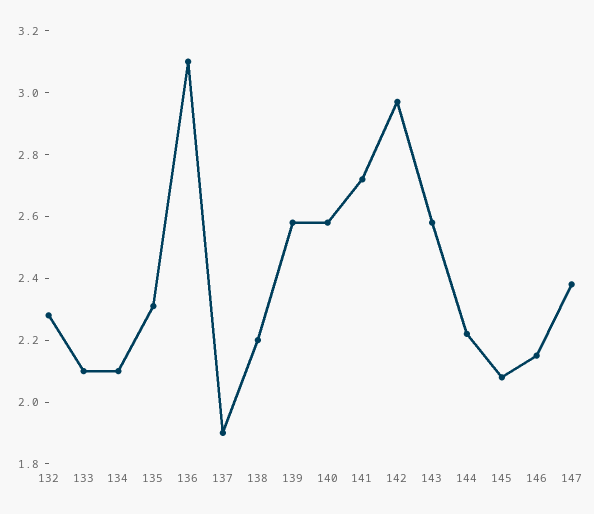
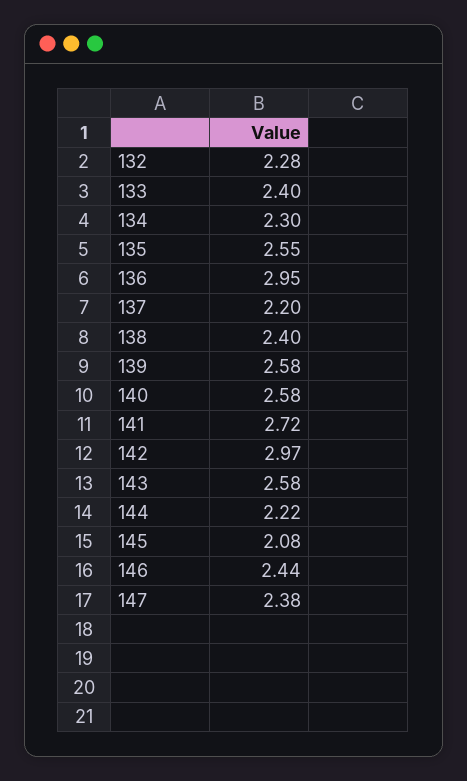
133: 2.1 -> 2.4
134: 2.1 -> 2.3
135: 2.3 -> 2.55
136: 3.1 -> 2.95
137: 1.9 -> 2.2
138: 2.2 -> 2.4
146: 2.15 -> 2.44

